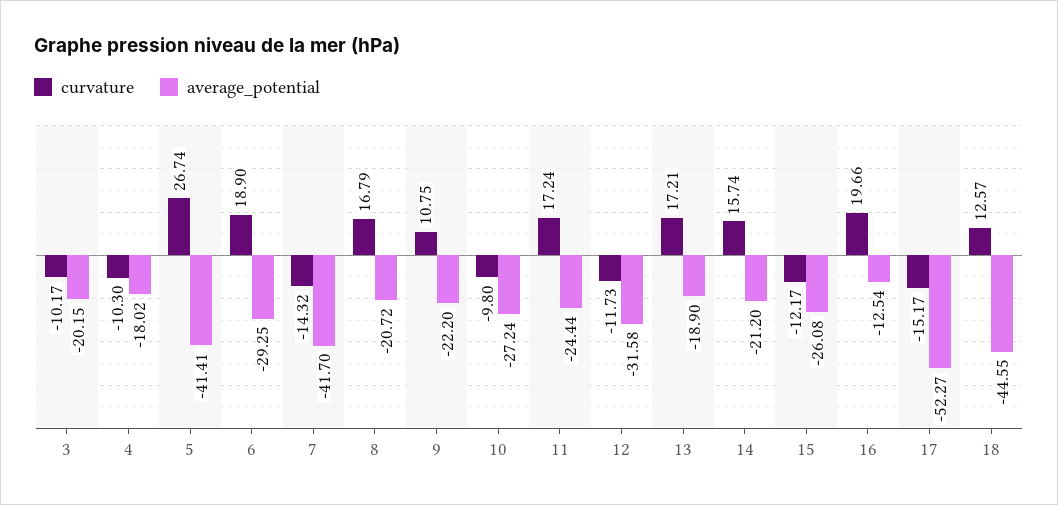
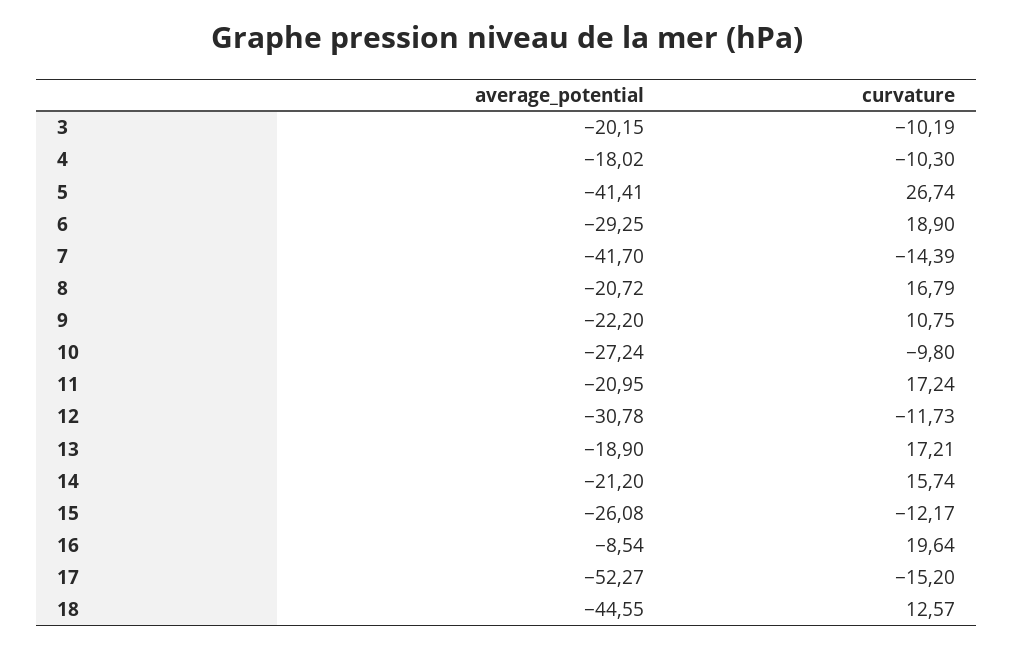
curvature, 3: -10.17 -> -10.19
curvature, 7: -14.32 -> -14.39
average_potential, 11: -24.44 -> -20.95
average_potential, 12: -31.58 -> -30.78
curvature, 16: 19.66 -> 19.64
average_potential, 16: -12.54 -> -8.54
curvature, 17: -15.17 -> -15.2

